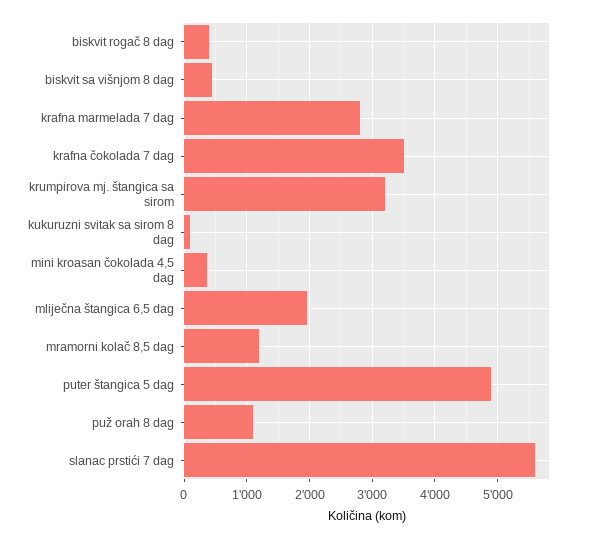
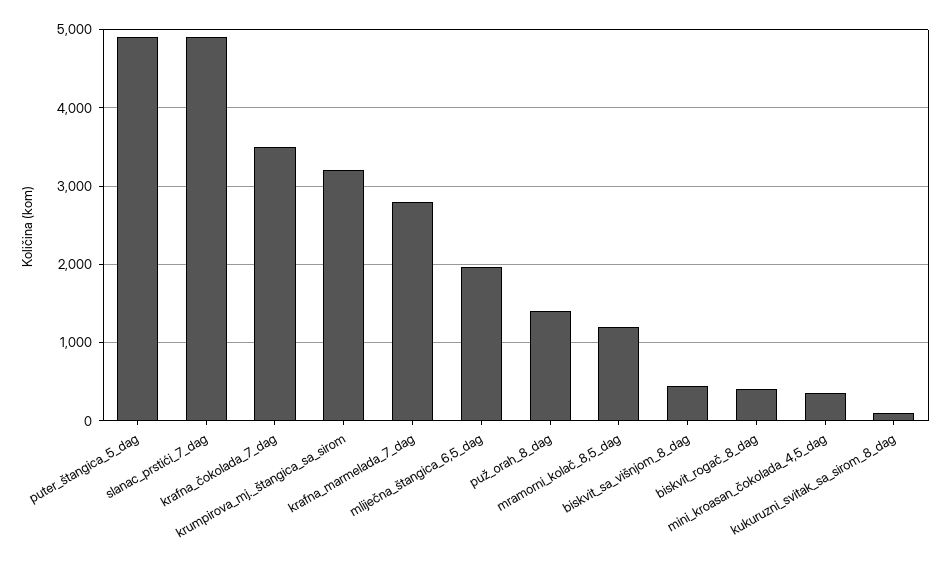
puž orah 8 dag: 1100 -> 1400
slanac prstići 7 dag: 5600 -> 4900

